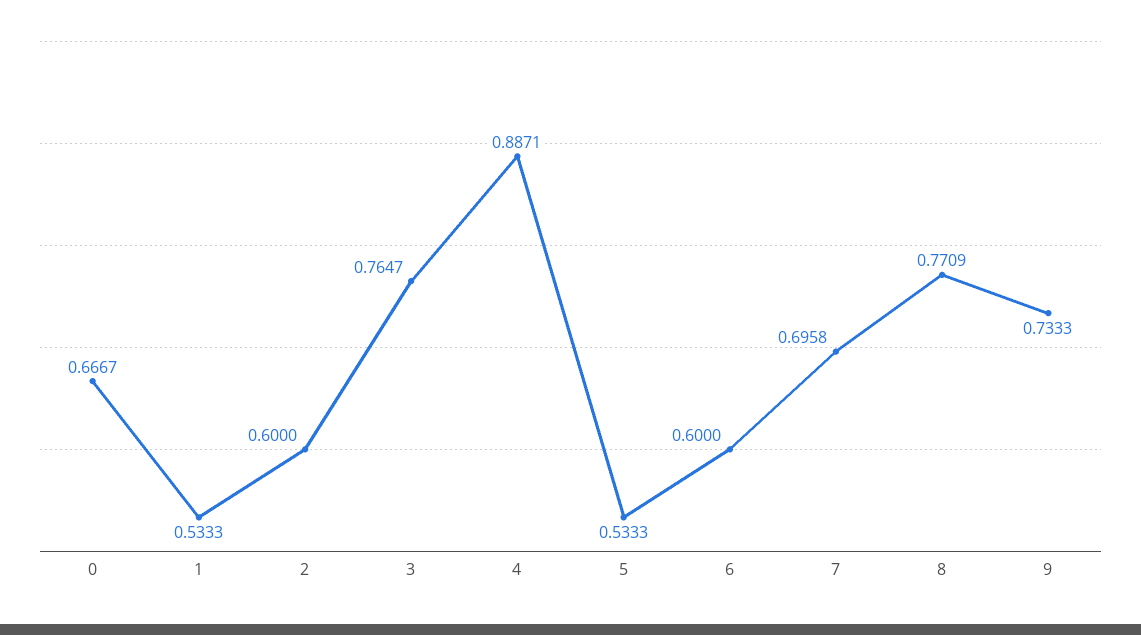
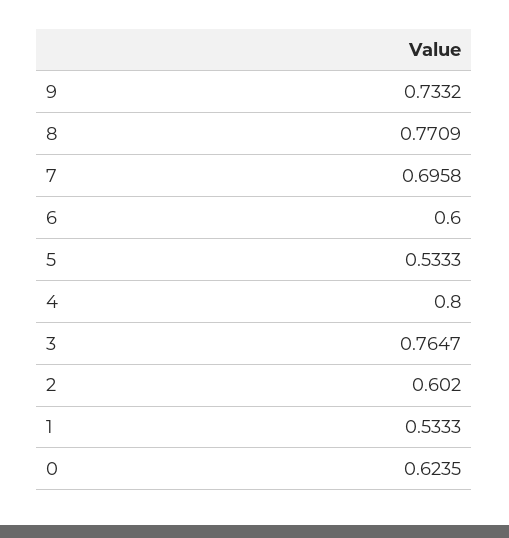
0: 0.6667 -> 0.6235
2: 0.6 -> 0.602
4: 0.8871 -> 0.8
9: 0.7333 -> 0.7332

